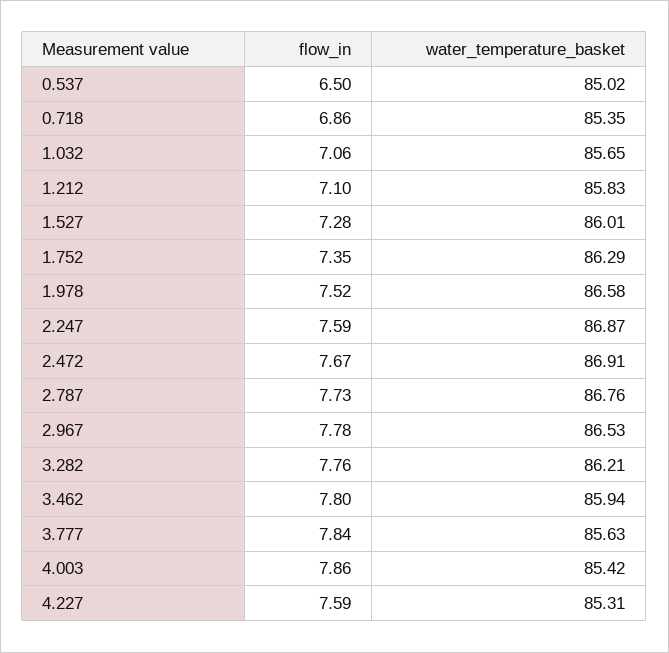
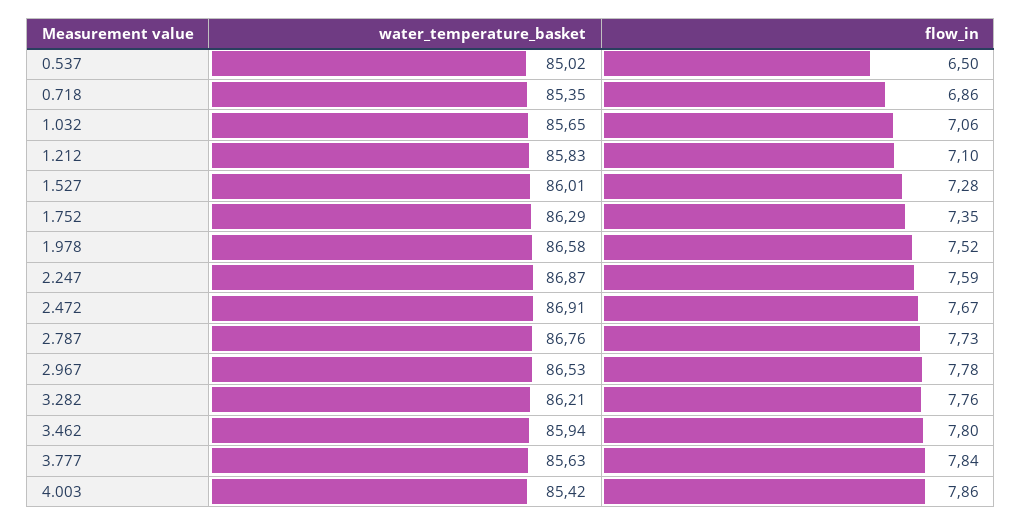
flow_in, 4.227: 7.59 -> none
water_temperature_basket, 4.227: 85.31 -> none

